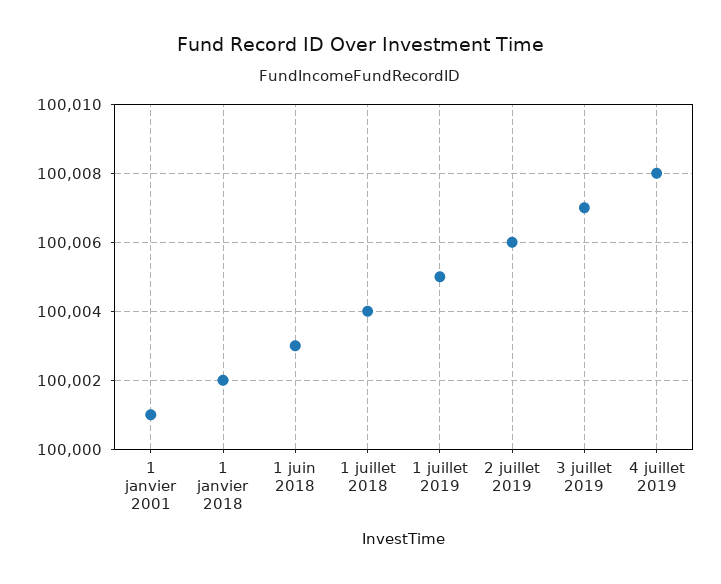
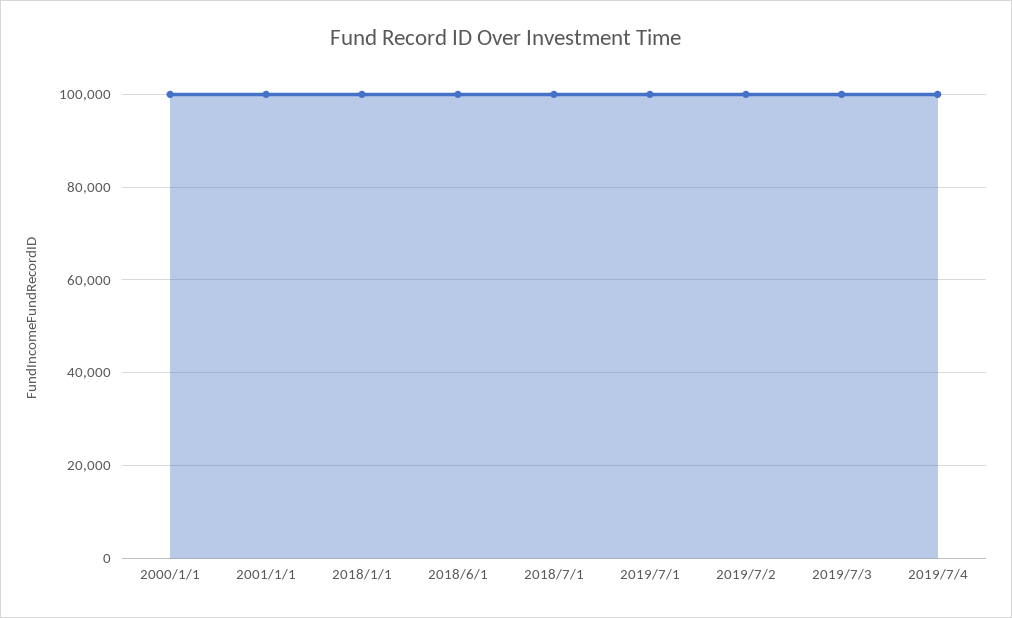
2000/1/1: none -> 100000

